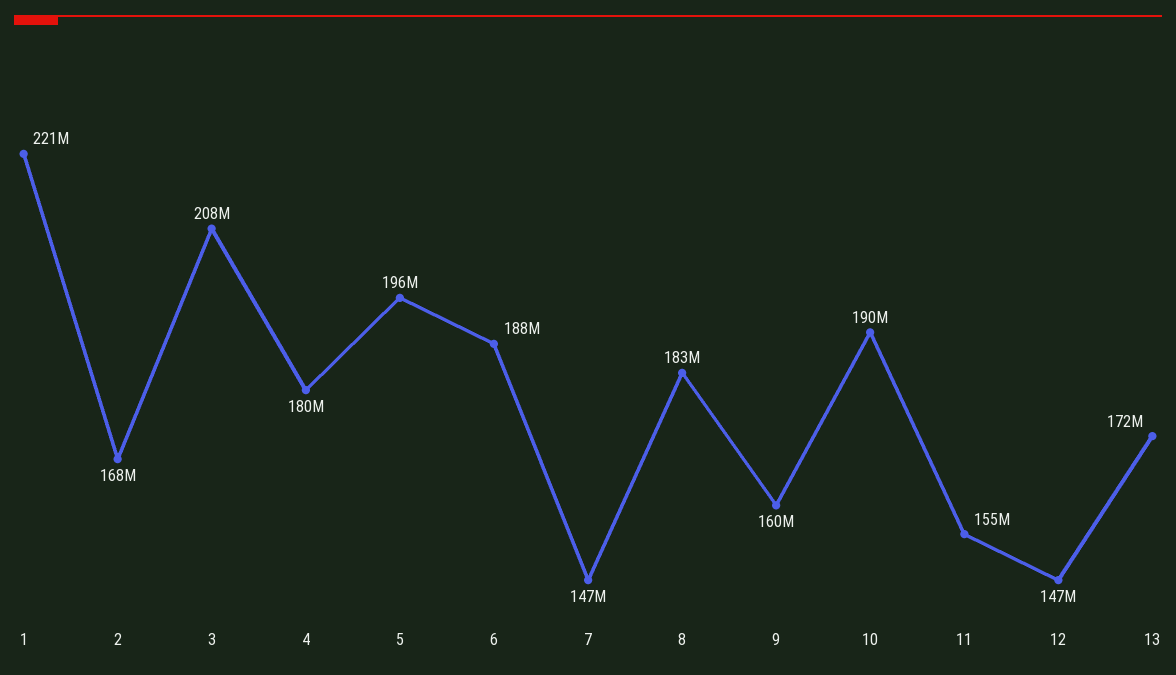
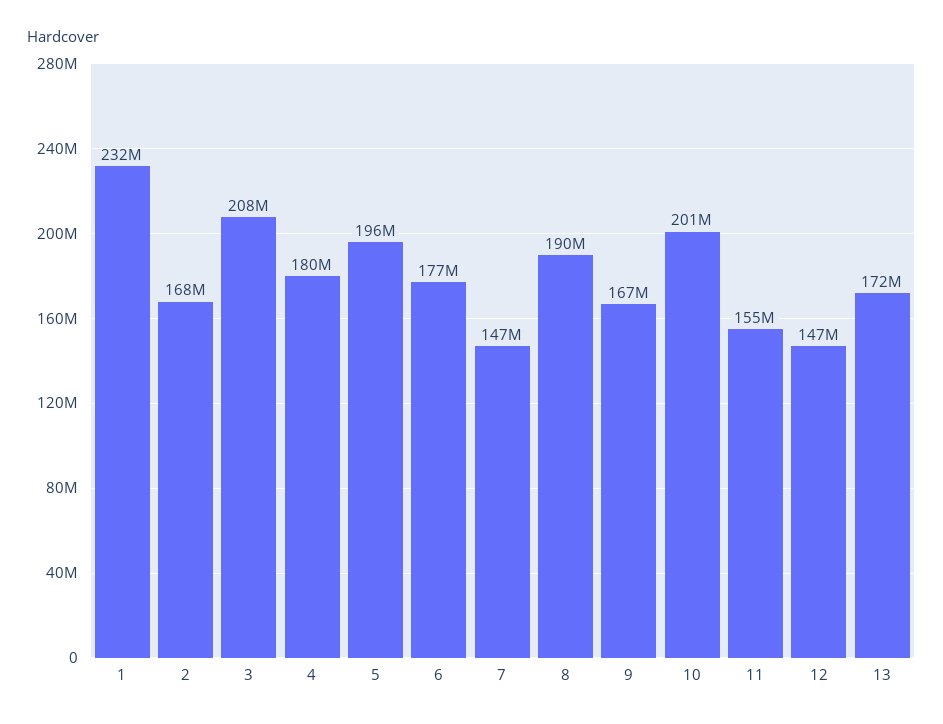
1: 221000000 -> 232000000
6: 188000000 -> 177000000
8: 183000000 -> 190000000
9: 160000000 -> 167000000
10: 190000000 -> 201000000

